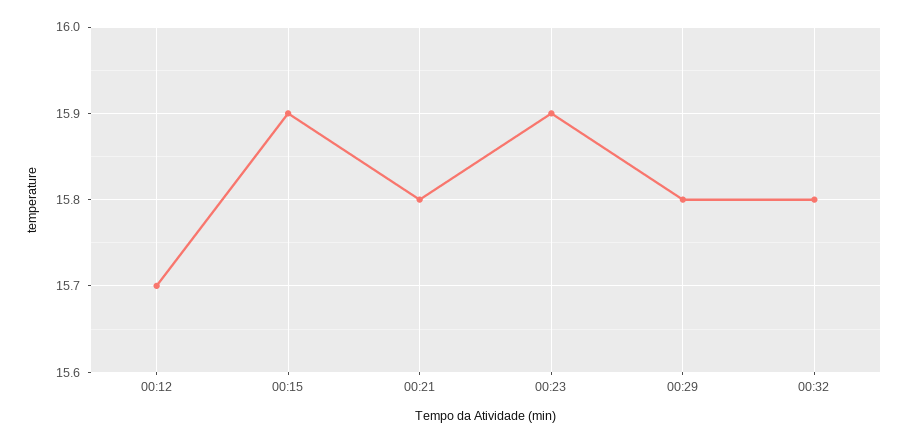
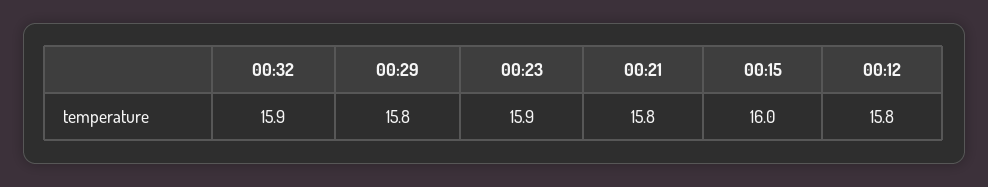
00:12: 15.7 -> 15.8
00:15: 15.9 -> 16
00:32: 15.8 -> 15.9

